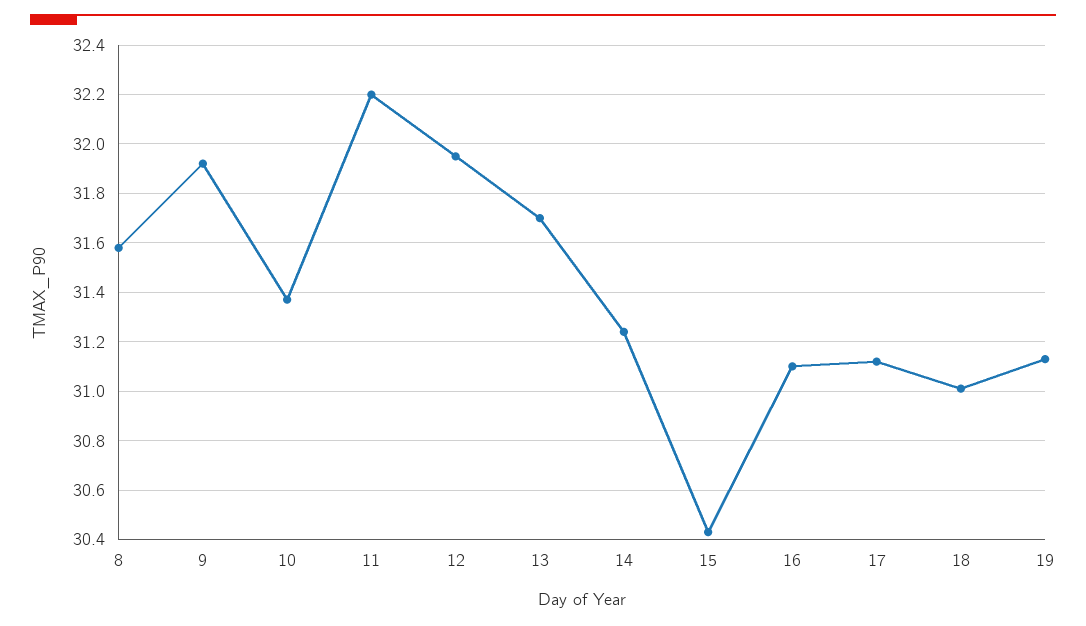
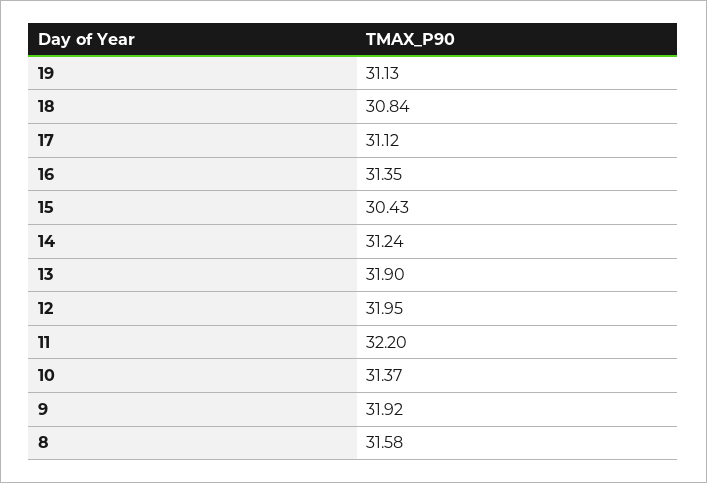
13: 31.7 -> 31.9
16: 31.1 -> 31.35
18: 31 -> 30.84

